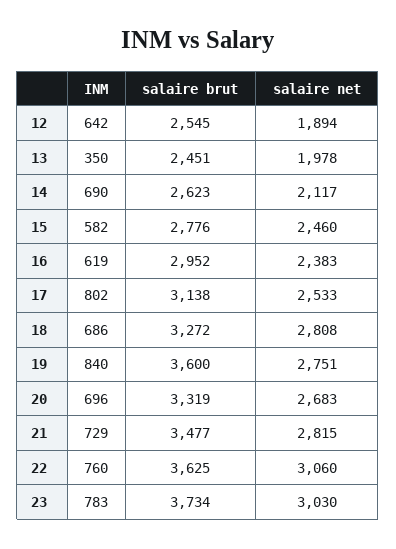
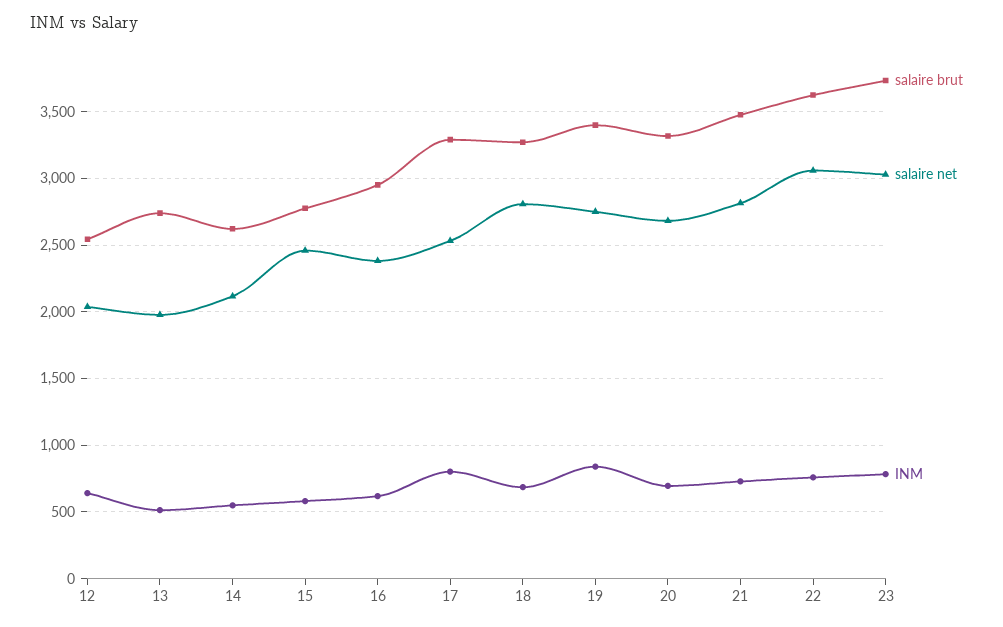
salaire net, 12: 1894 -> 2050
INM, 13: 350 -> 500
salaire brut, 13: 2451 -> 2750
INM, 14: 690 -> 550
salaire brut, 17: 3138 -> 3300
salaire brut, 19: 3600 -> 3400

